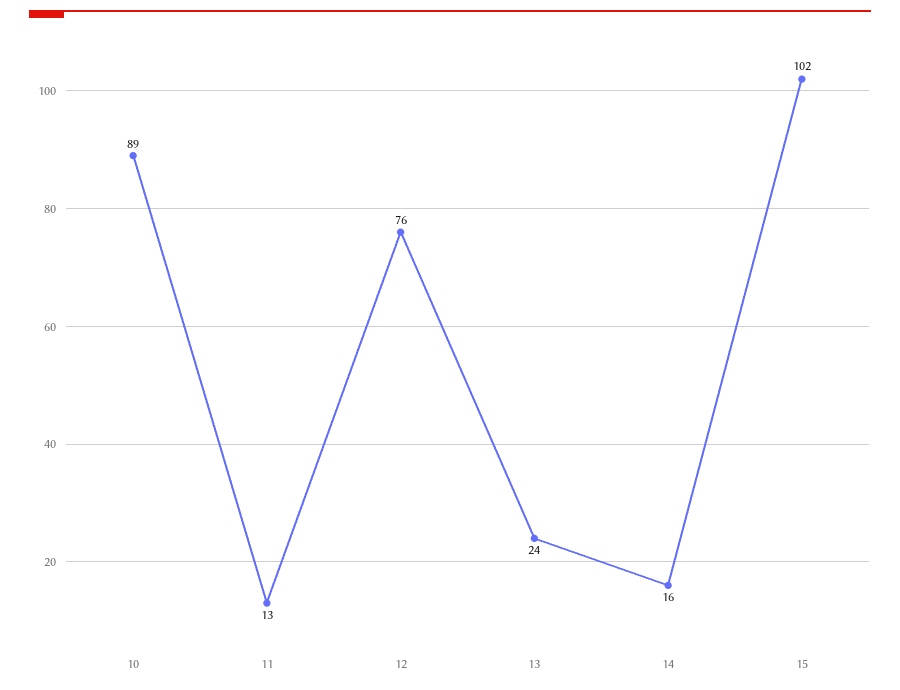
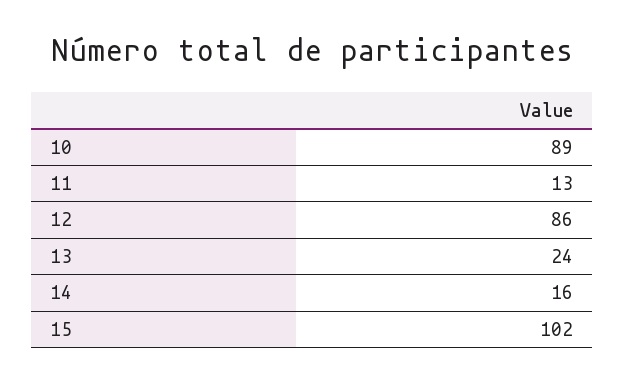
12: 76 -> 86

